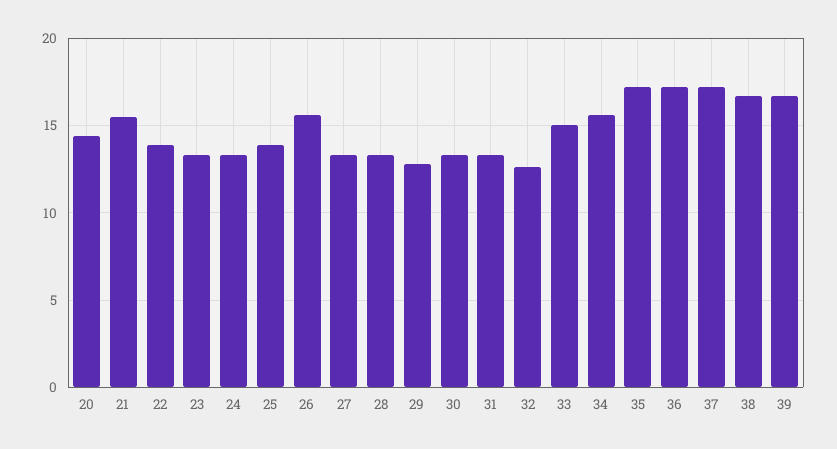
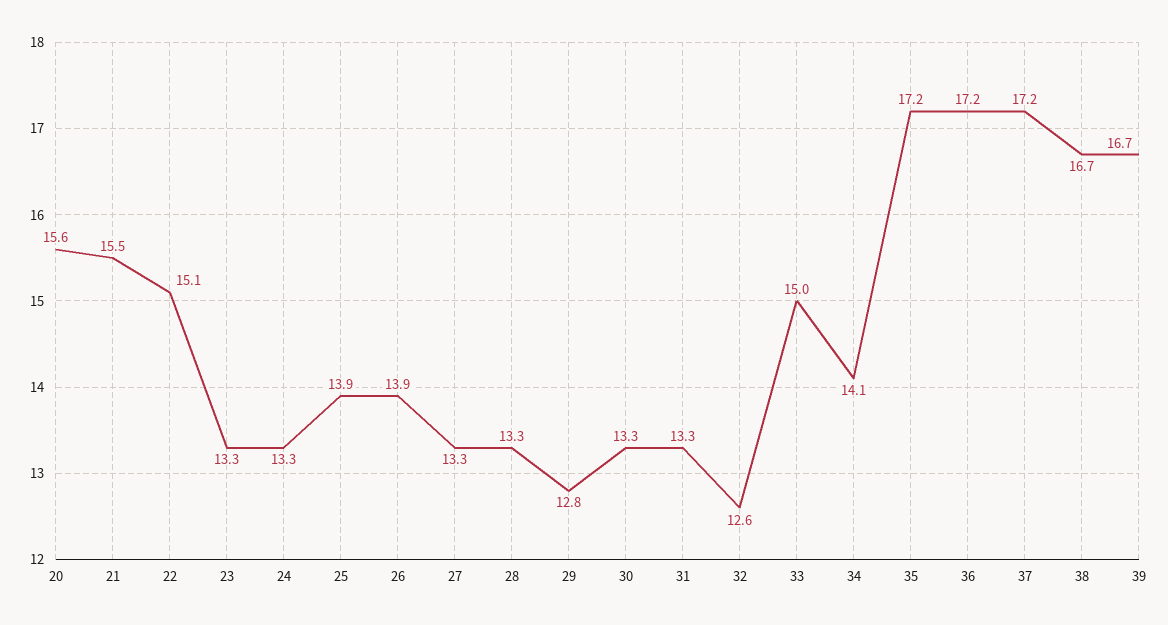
20: 14.5 -> 15.6
22: 14 -> 15.1
26: 15.5 -> 13.9
34: 15.5 -> 14.1

